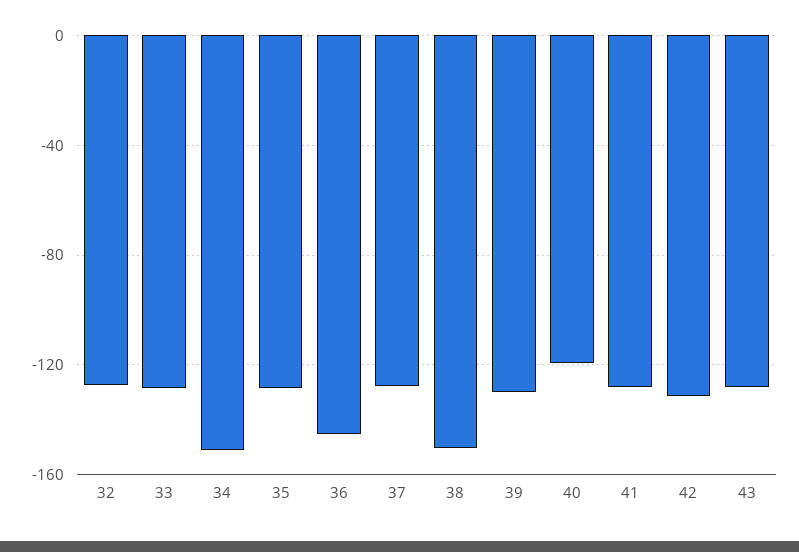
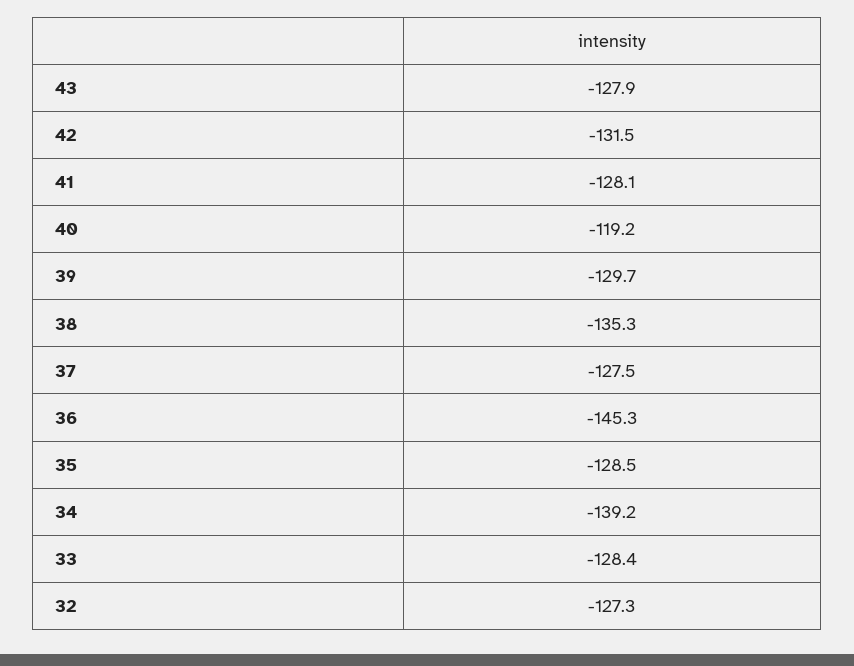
34: -150 -> -139.2
38: -150 -> -135.3

